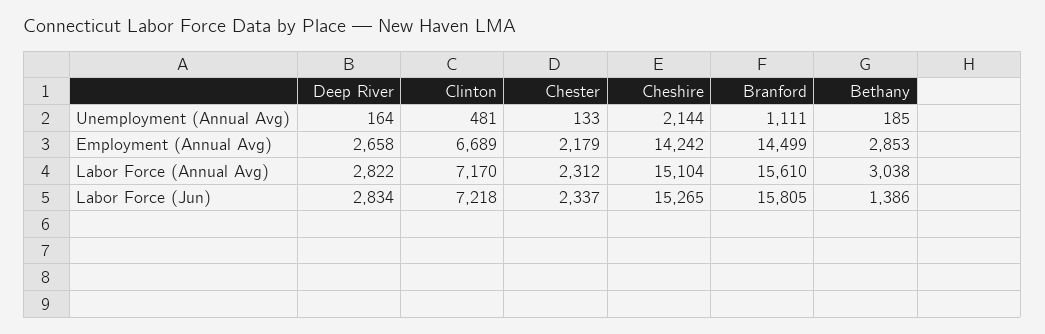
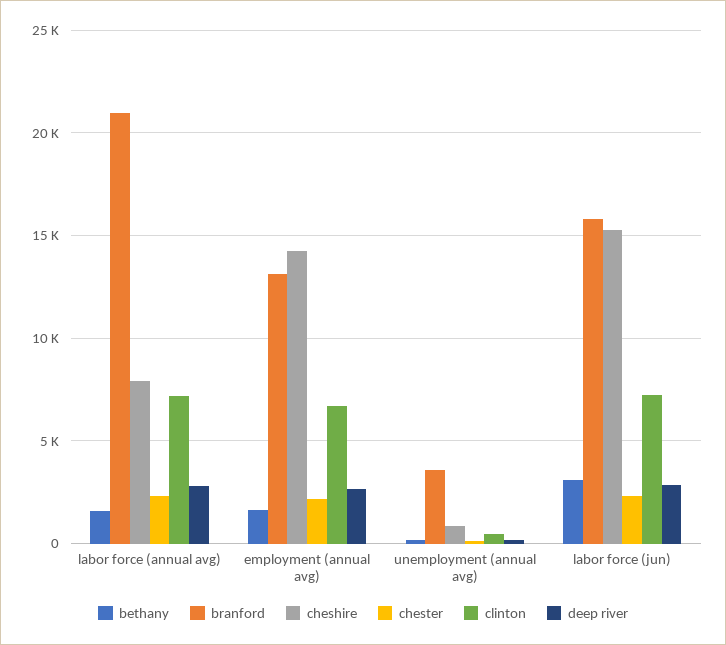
Cheshire, Unemployment (Annual Avg): 2144 -> 1000
Branford, Unemployment (Annual Avg): 1111 -> 3500
Branford, Employment (Annual Avg): 14499 -> 13000
Bethany, Employment (Annual Avg): 2853 -> 1500
Cheshire, Labor Force (Annual Avg): 15104 -> 8000
Branford, Labor Force (Annual Avg): 15610 -> 21000
Bethany, Labor Force (Annual Avg): 3038 -> 1500
Bethany, Labor Force (Jun): 1386 -> 3000

